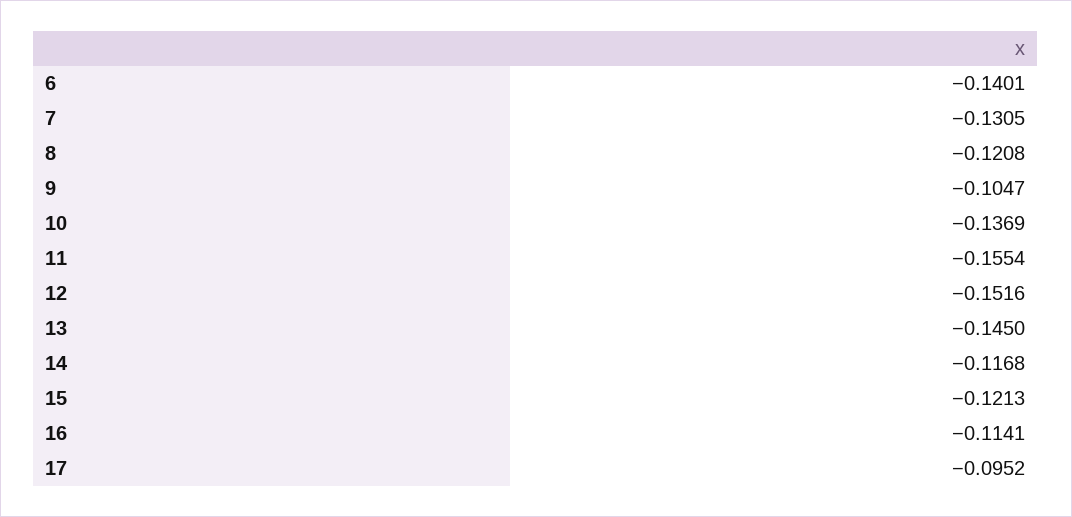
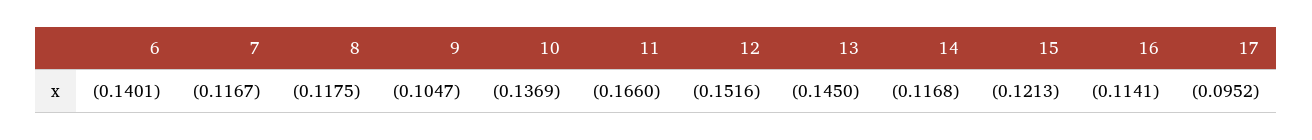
7: -0.1305 -> -0.1167
8: -0.1208 -> -0.1175
11: -0.1554 -> -0.166

